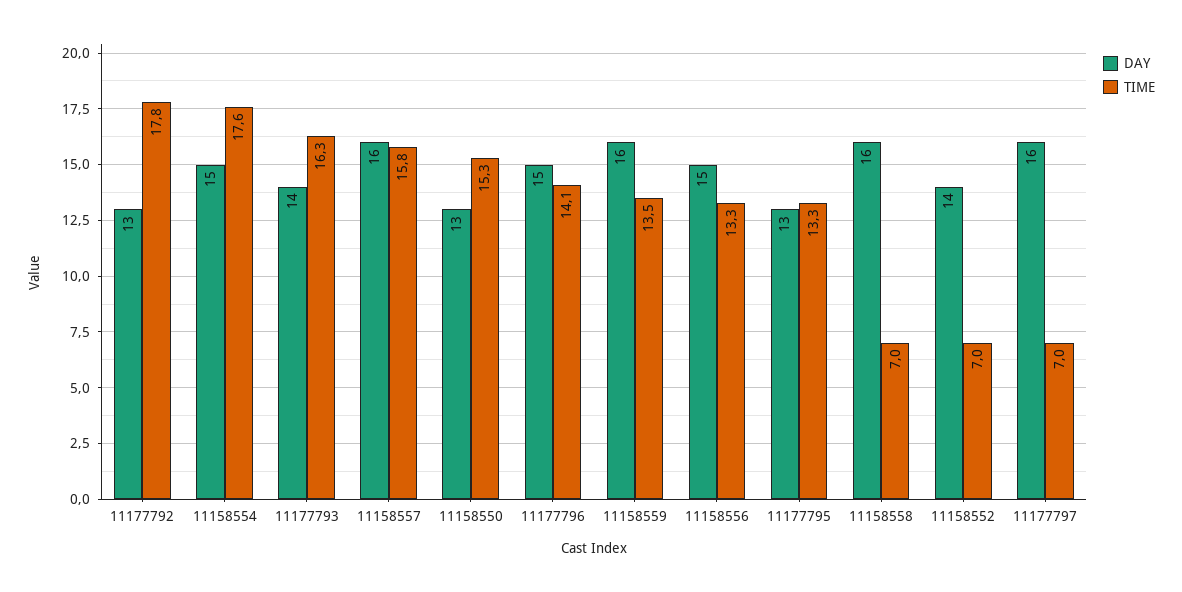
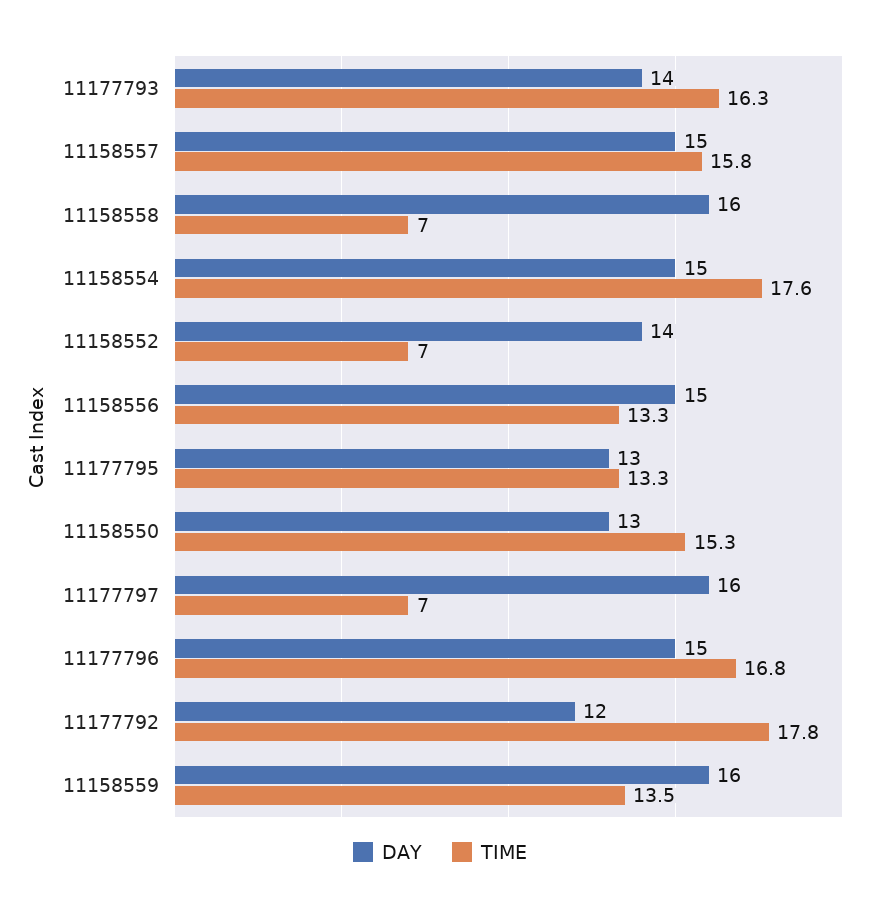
DAY, 11177792: 13 -> 12
DAY, 11158557: 16 -> 15
TIME, 11177796: 14.1 -> 16.8

